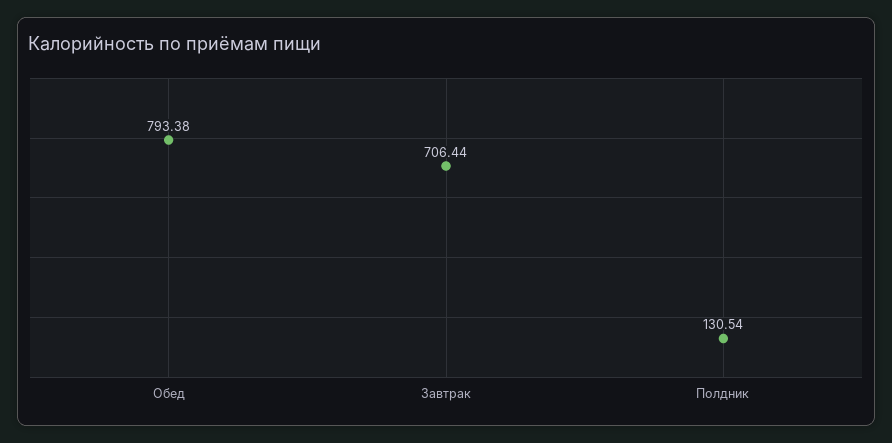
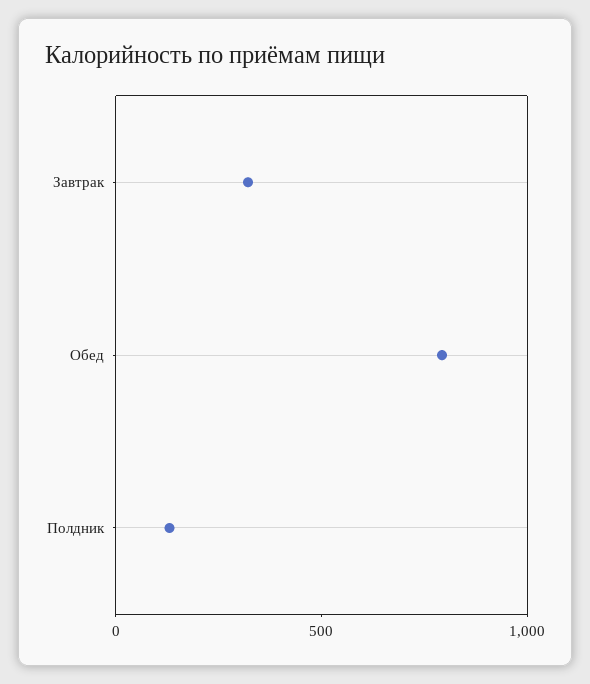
Завтрак: 706.44 -> 300

